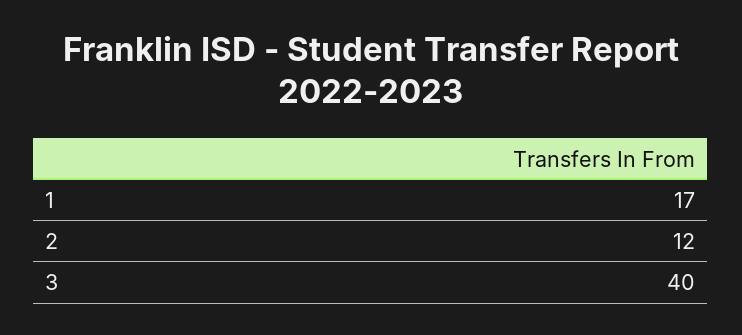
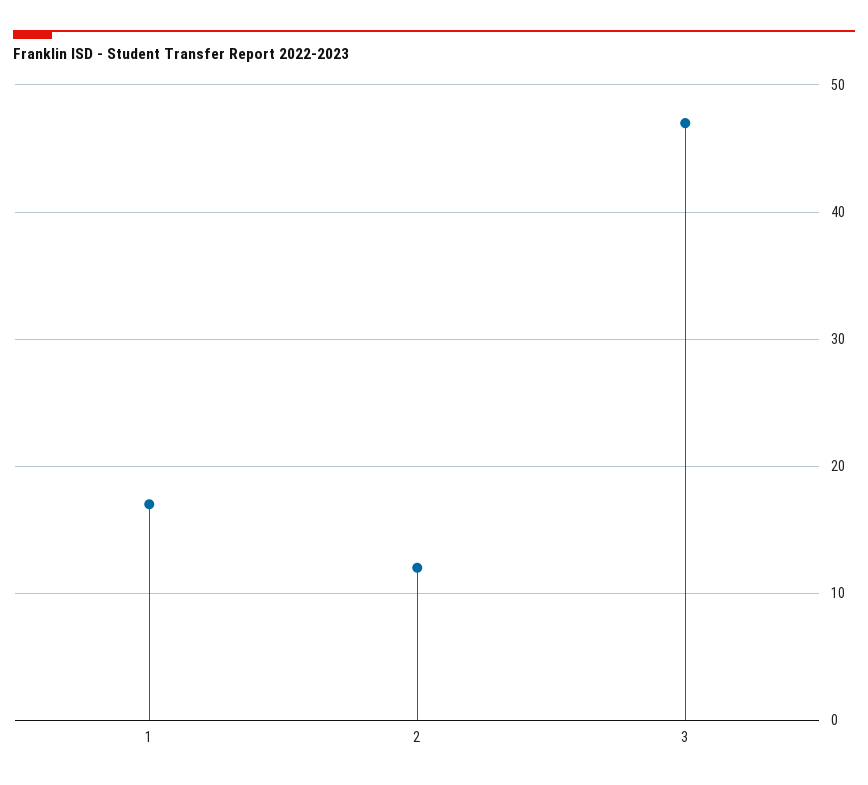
3: 40 -> 47

